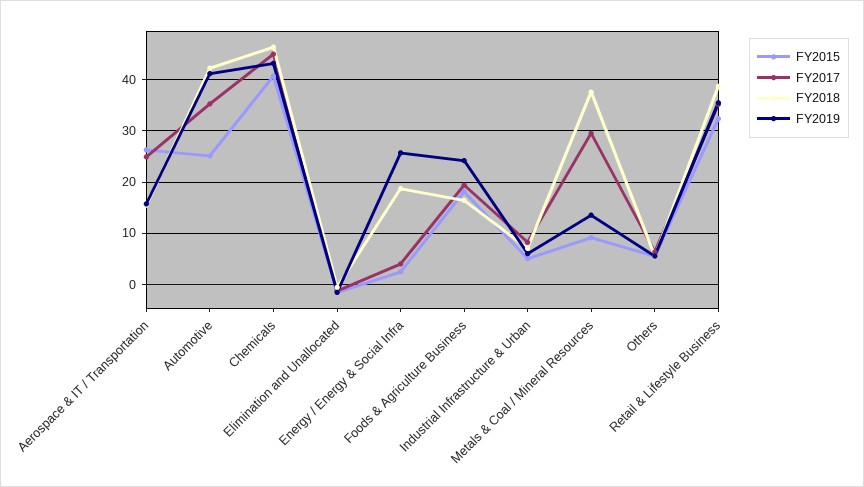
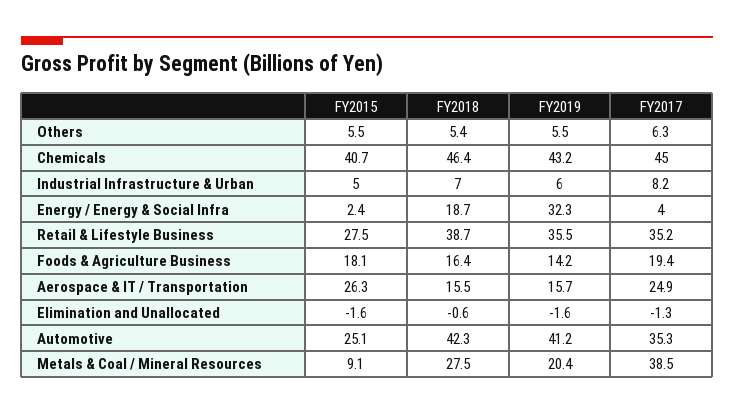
FY2019, Energy / Energy & Social Infra: 26 -> 32.3
FY2019, Foods & Agriculture Business: 24 -> 14.2
FY2017, Metals & Coal / Mineral Resources: 30 -> 38.5
FY2018, Metals & Coal / Mineral Resources: 38 -> 27.5
FY2019, Metals & Coal / Mineral Resources: 14 -> 20.4
FY2015, Retail & Lifestyle Business: 32 -> 27.5

